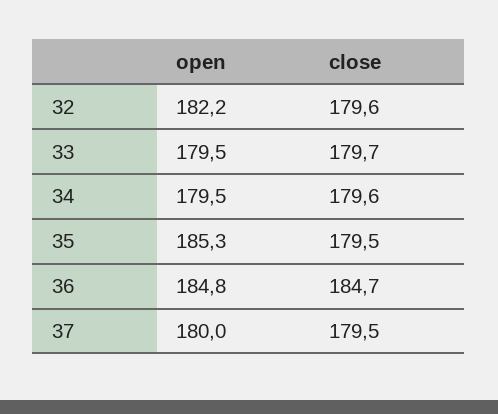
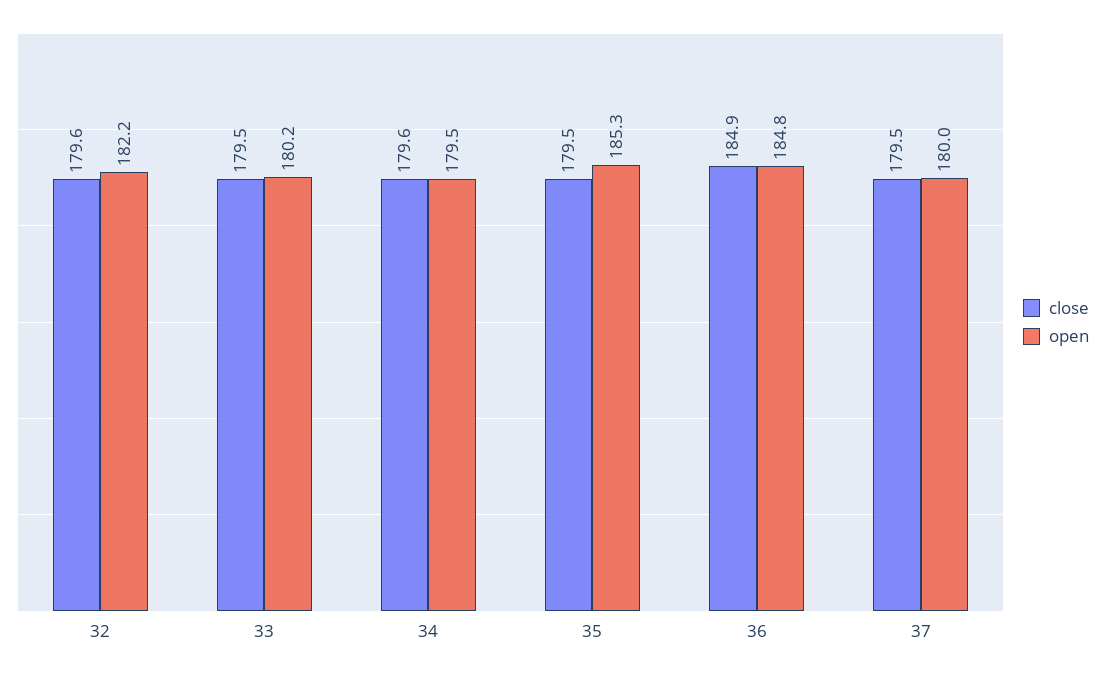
open, 33: 179.5 -> 180.2
close, 33: 179.7 -> 179.5
close, 36: 184.7 -> 184.9

